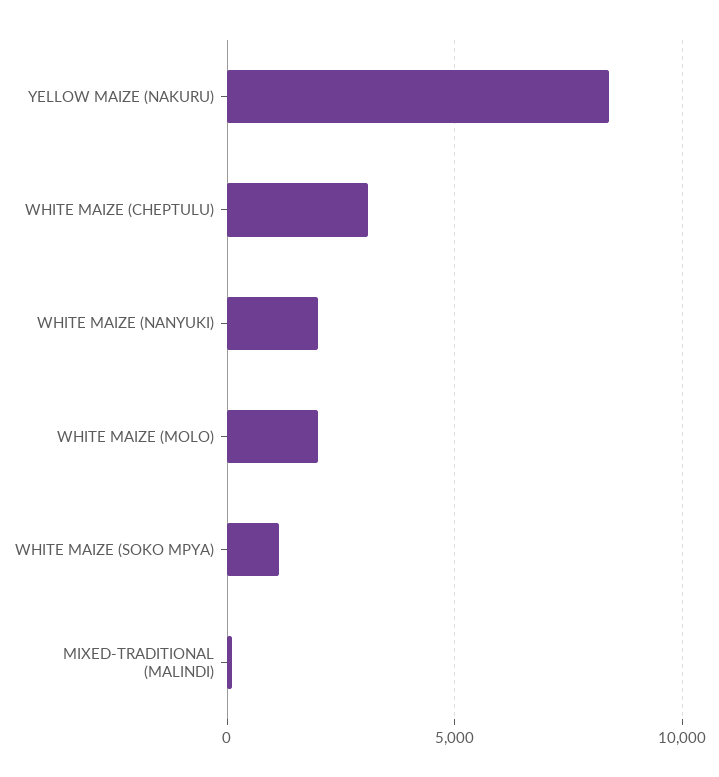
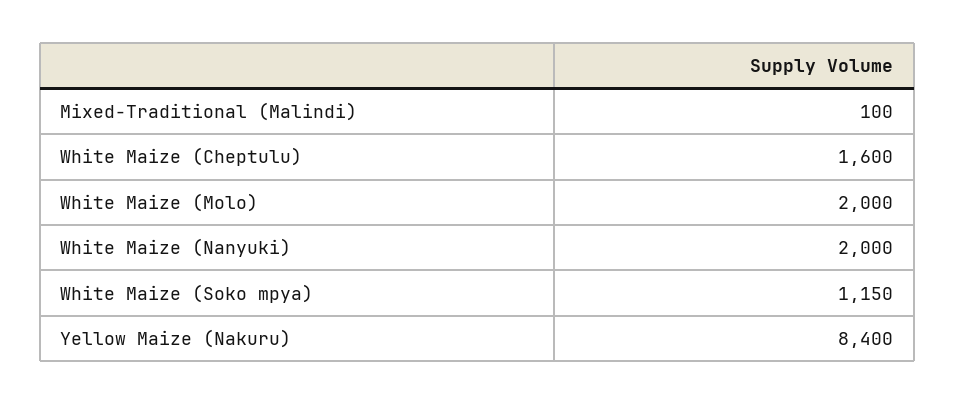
WHITE MAIZE (CHEPTULU): 3000 -> 1600

